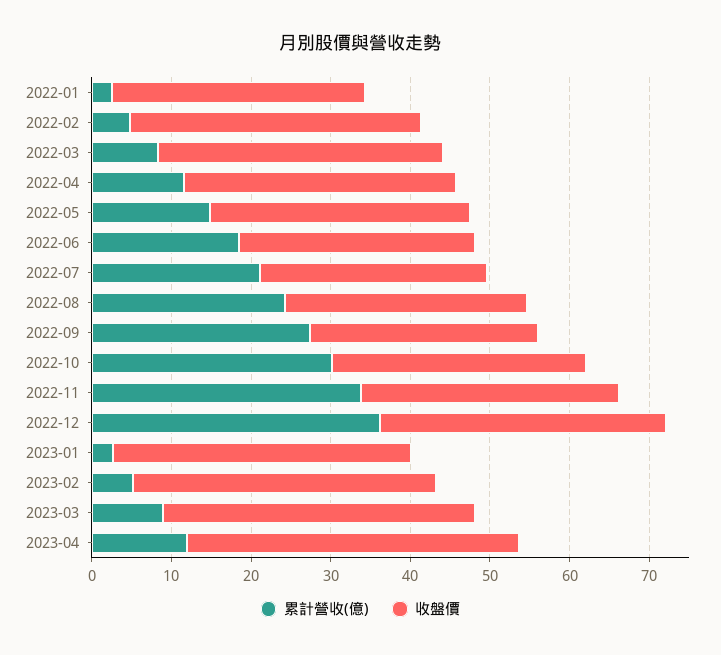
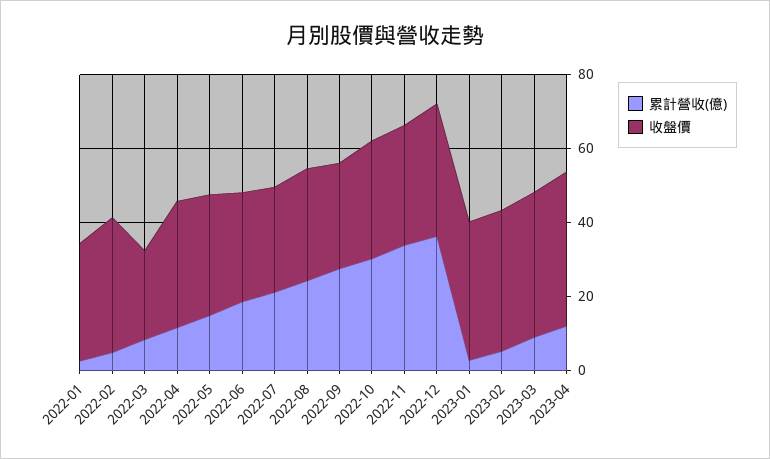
收盤價, 2022-03: 36 -> 25

